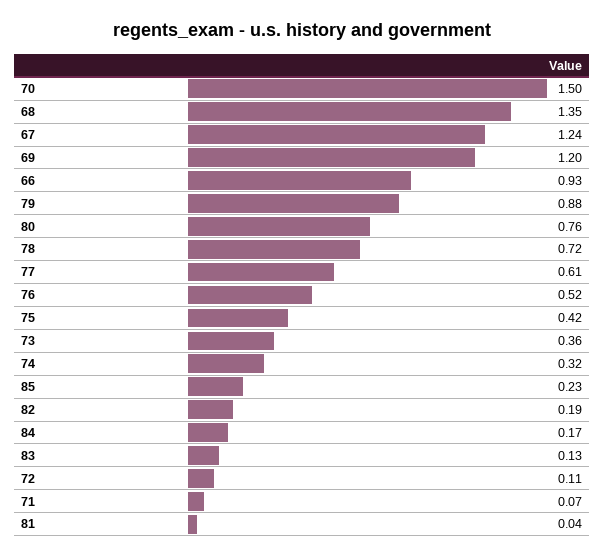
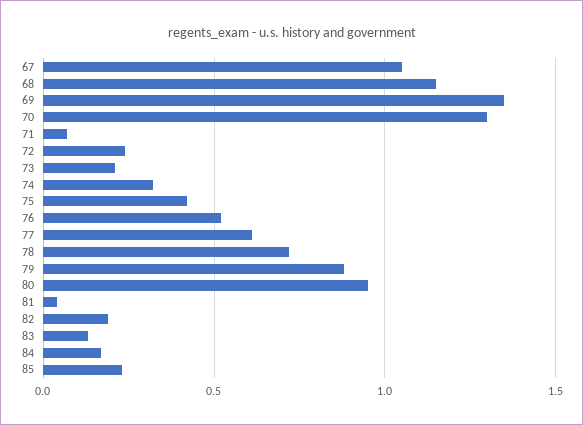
70: 1.5 -> 1.3
68: 1.35 -> 1.15
67: 1.24 -> 1.05
69: 1.2 -> 1.35
66: 0.93 -> none
80: 0.76 -> 0.95
73: 0.36 -> 0.2
72: 0.11 -> 0.25

